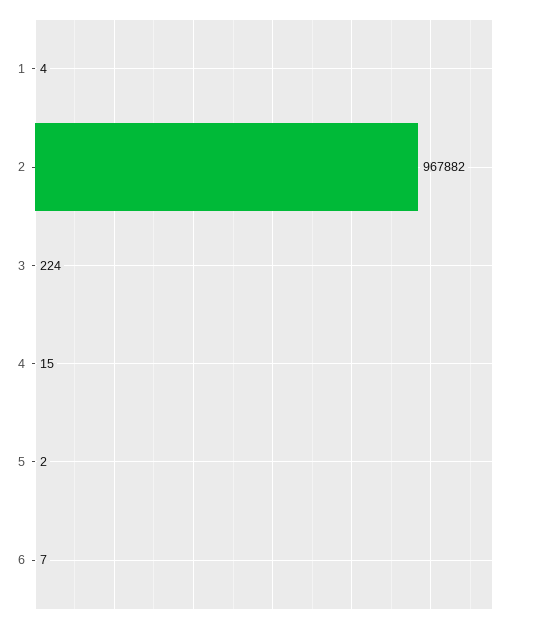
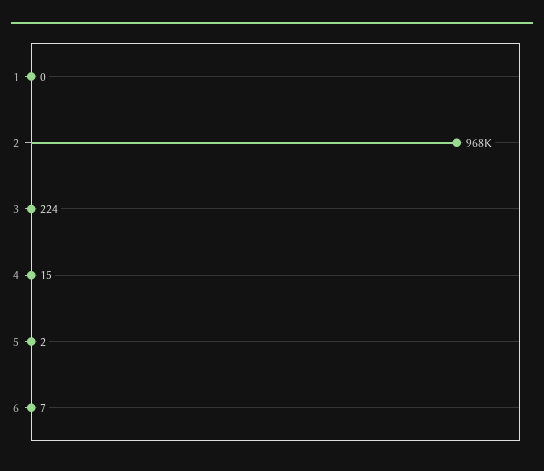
1: 4 -> 0

